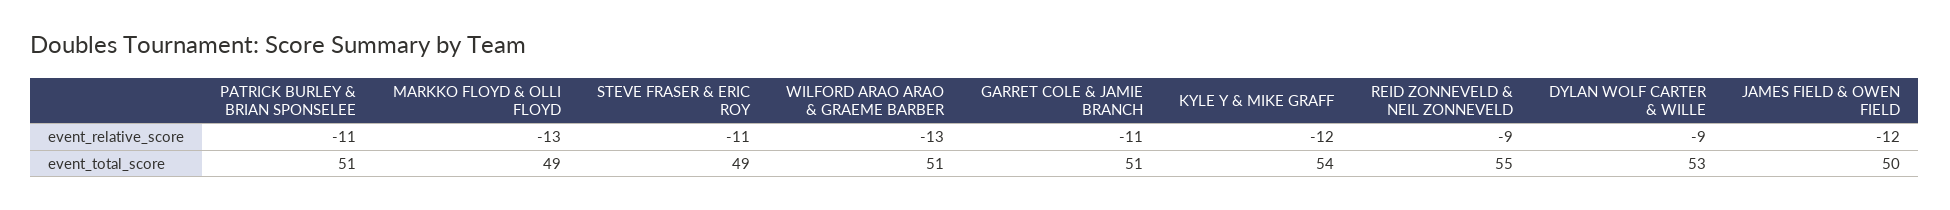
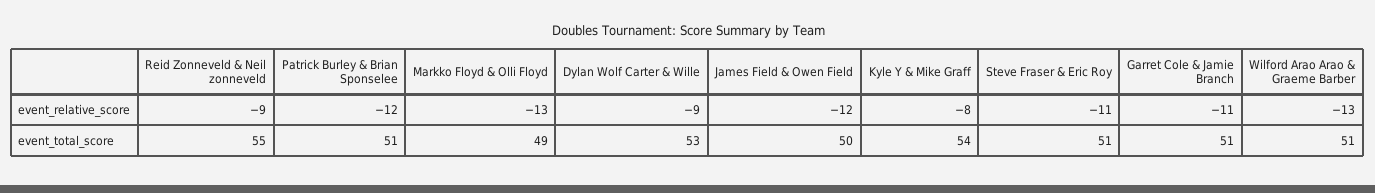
PATRICK BURLEY & BRIAN SPONSELEE, event_relative_score: -11 -> -12
KYLE Y & MIKE GRAFF, event_relative_score: -12 -> -8
STEVE FRASER & ERIC ROY, event_total_score: 49 -> 51

